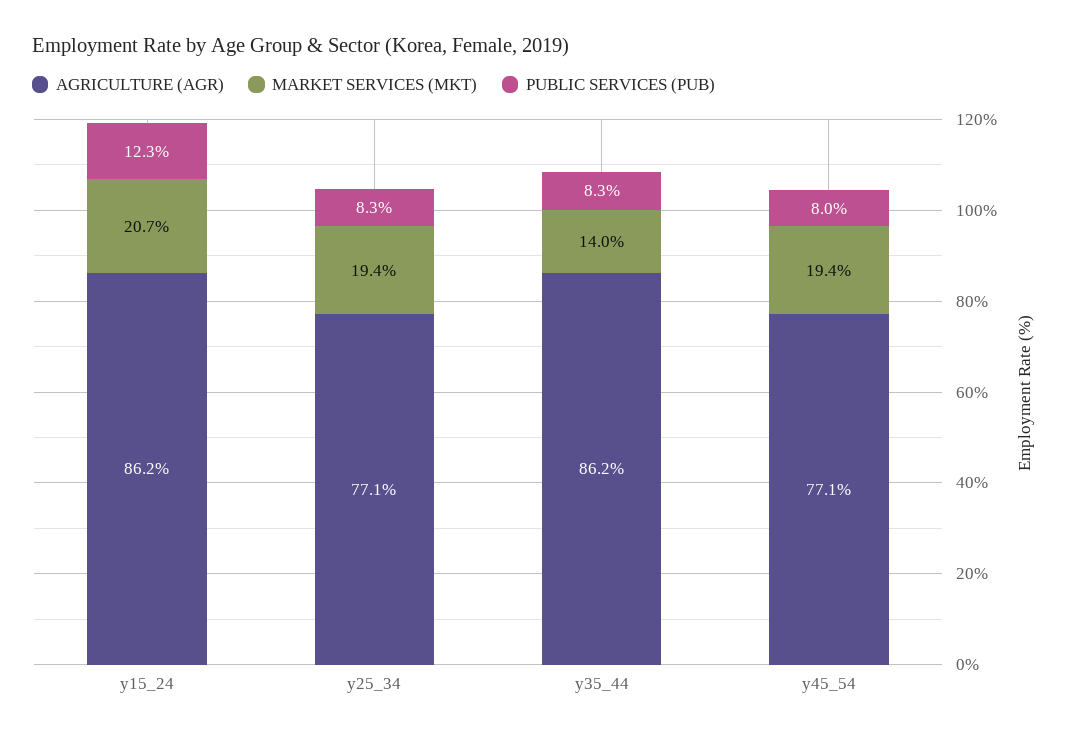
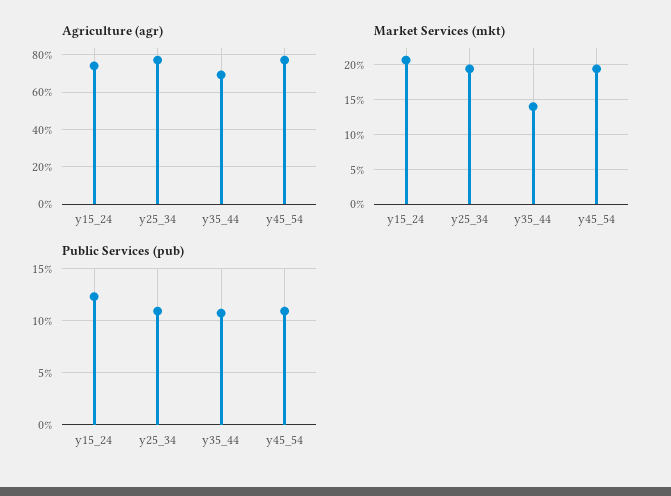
AGRICULTURE (AGR), y15_24: 86.2 -> 75
PUBLIC SERVICES (PUB), y25_34: 8.3 -> 11
AGRICULTURE (AGR), y35_44: 86.2 -> 70
PUBLIC SERVICES (PUB), y35_44: 8.3 -> 11
PUBLIC SERVICES (PUB), y45_54: 8 -> 11

